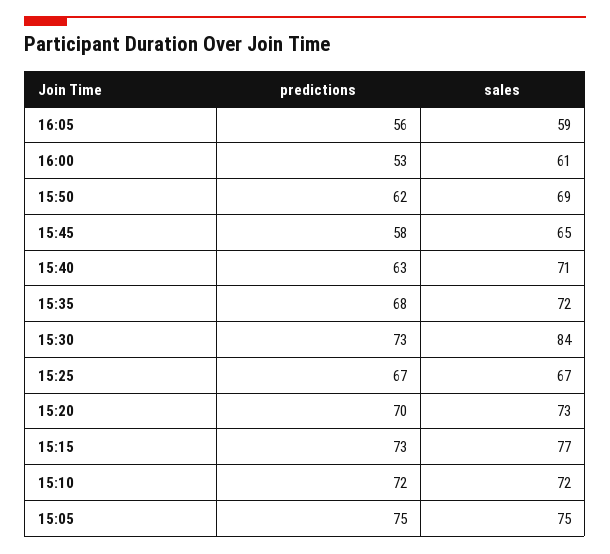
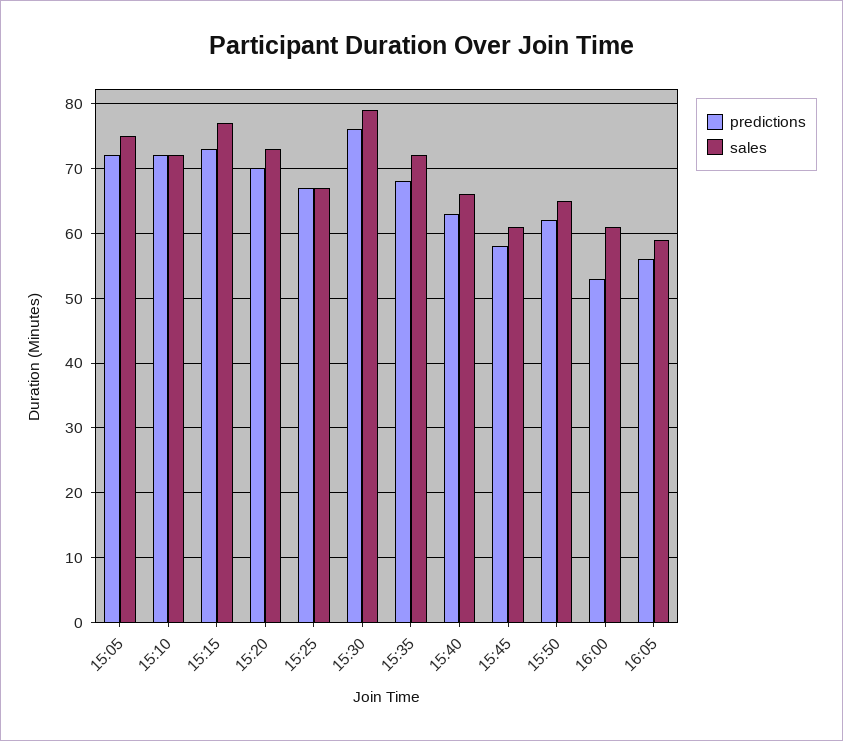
sales, 15:50: 69 -> 65
sales, 15:45: 65 -> 61
sales, 15:40: 71 -> 66
predictions, 15:30: 73 -> 76
sales, 15:30: 84 -> 79
predictions, 15:05: 75 -> 72

